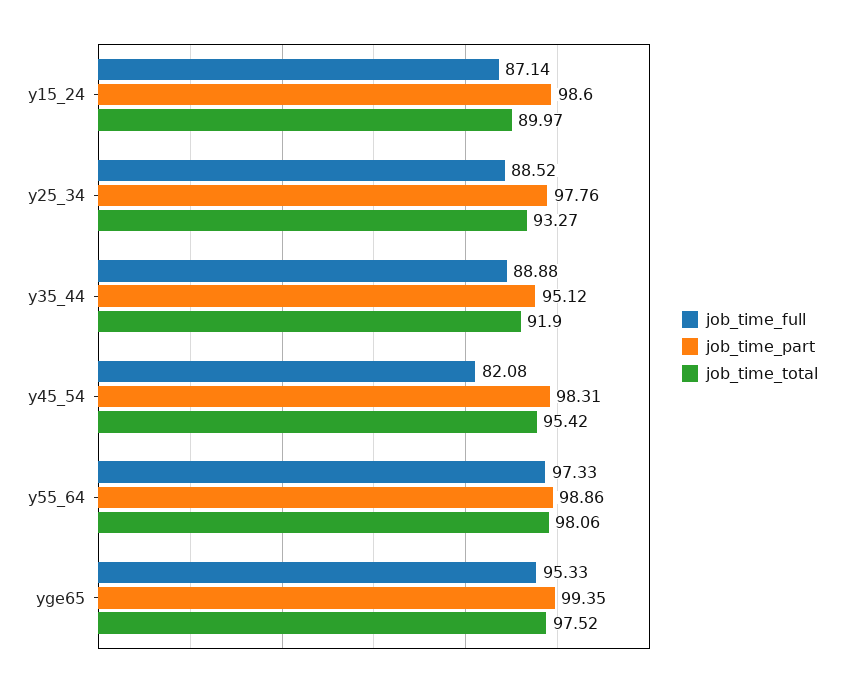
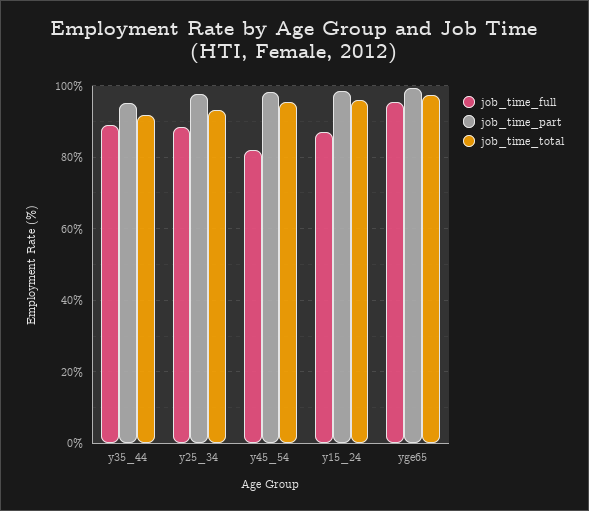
job_time_total, y15_24: 89.97 -> 96
job_time_full, y55_64: 97.33 -> none
job_time_part, y55_64: 98.86 -> none
job_time_total, y55_64: 98.06 -> none

